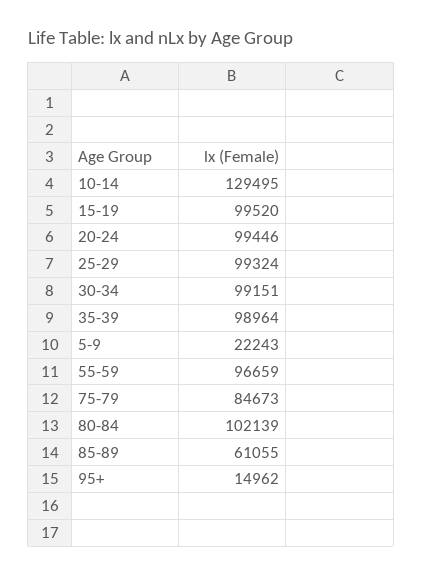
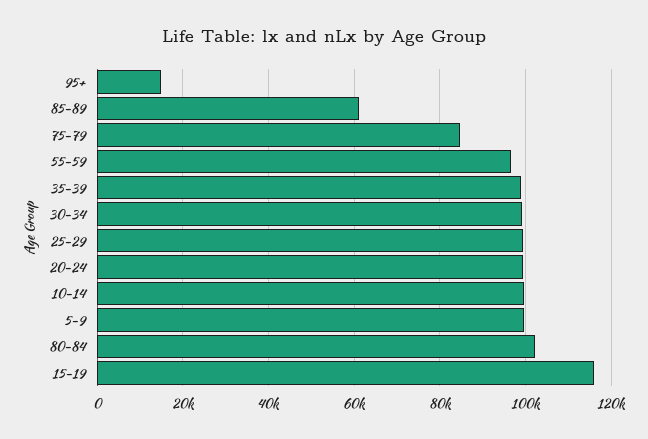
10-14: 129495 -> 100000
15-19: 99520 -> 116000
5-9: 22243 -> 100000

